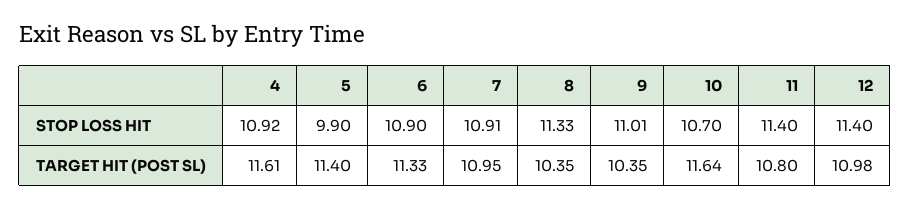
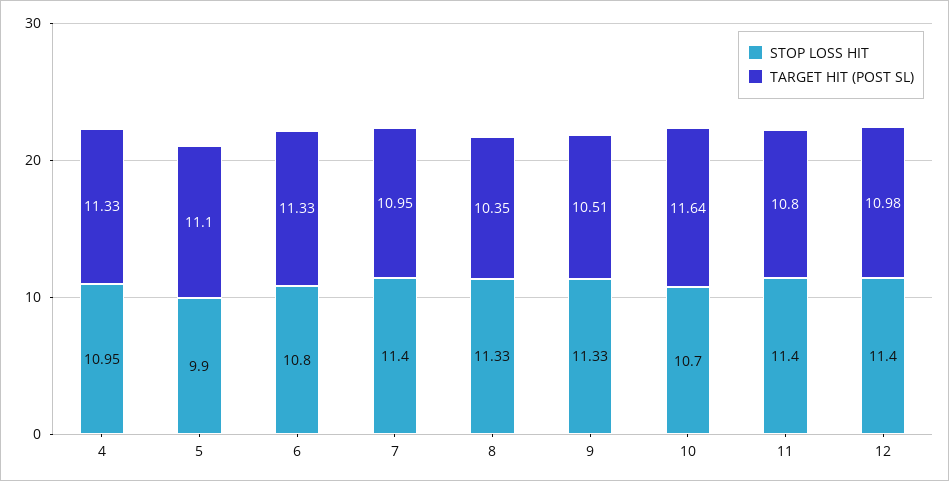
STOP LOSS HIT, 4: 10.92 -> 10.95
STOP LOSS HIT, 6: 10.9 -> 10.8
STOP LOSS HIT, 7: 10.91 -> 11.4
STOP LOSS HIT, 9: 11.01 -> 11.33
TARGET HIT (POST SL), 4: 11.61 -> 11.33
TARGET HIT (POST SL), 5: 11.4 -> 11.1
TARGET HIT (POST SL), 9: 10.35 -> 10.51

